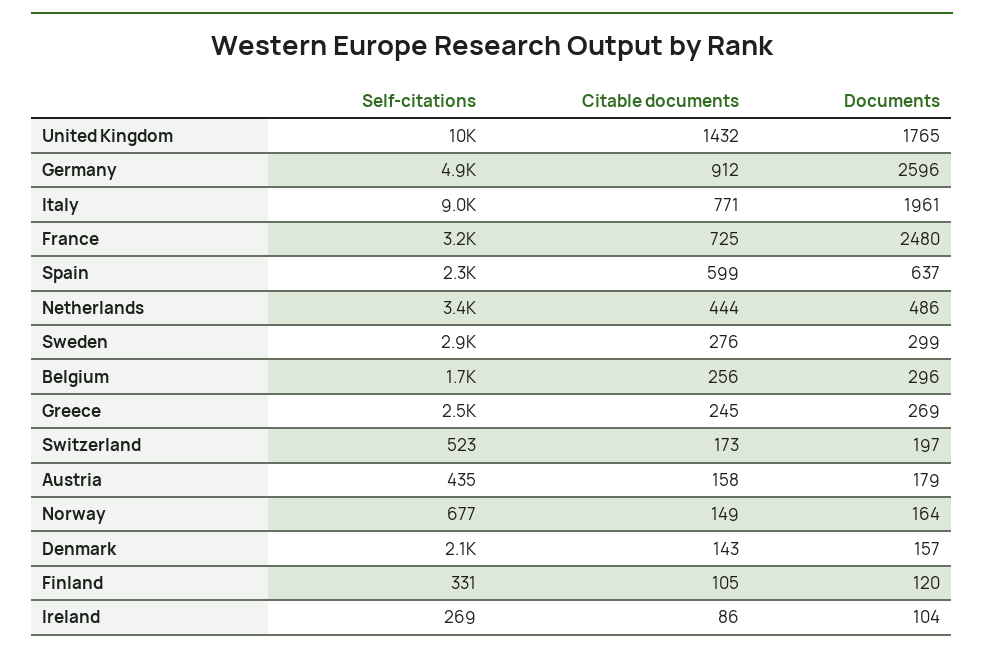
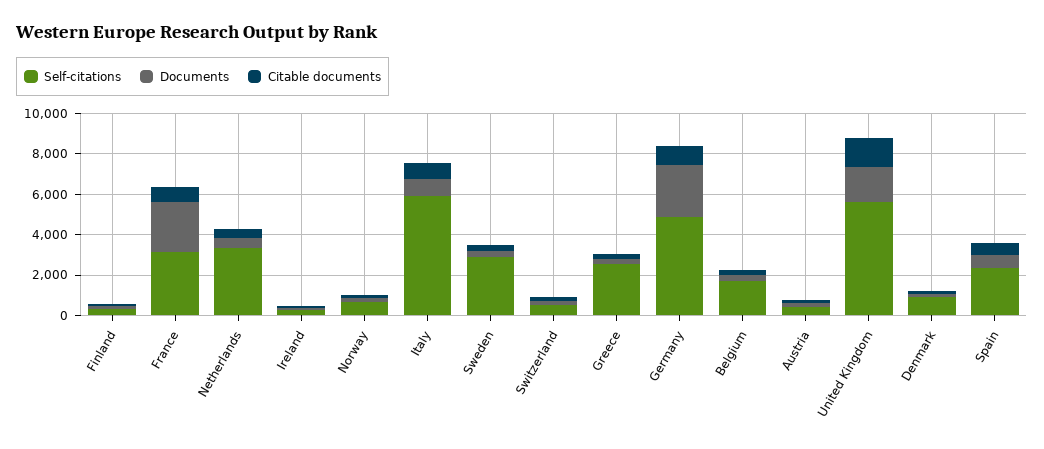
Self-citations, United Kingdom: 10000 -> 5500
Self-citations, Italy: 9000 -> 6000
Documents, Italy: 1961 -> 1000
Self-citations, Denmark: 2100 -> 1000

